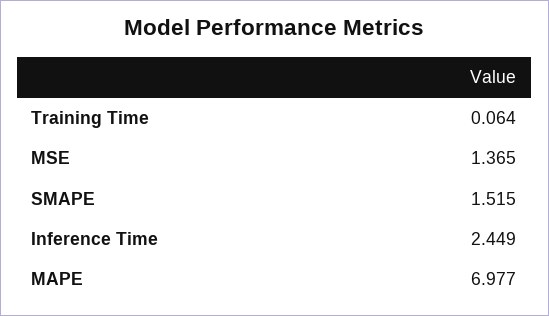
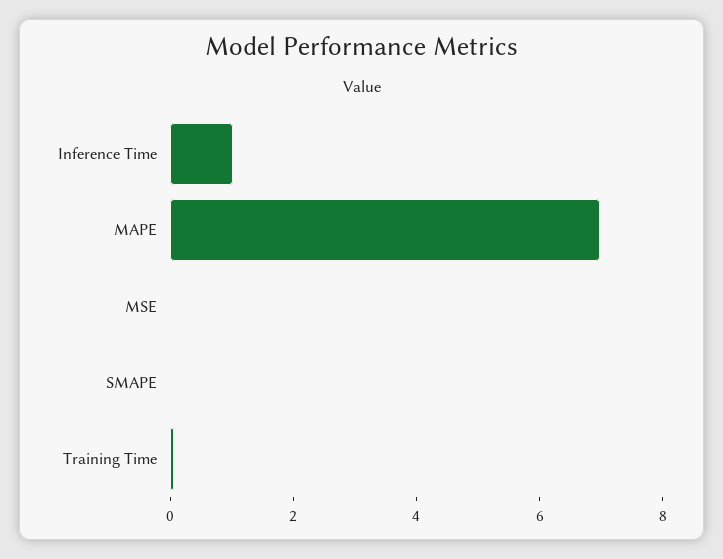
MSE: 1.365 -> 0
SMAPE: 1.515 -> 0
Inference Time: 2.449 -> 1

